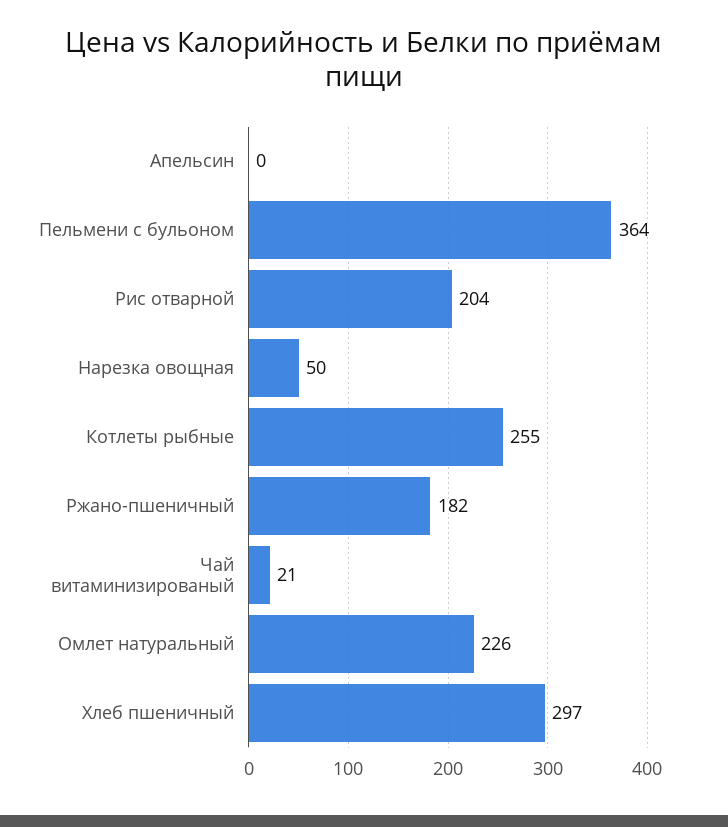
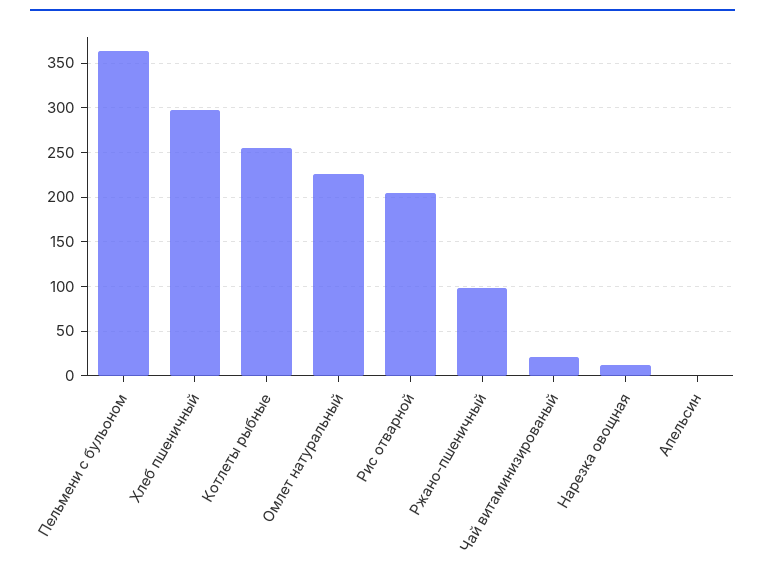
Нарезка овощная: 50 -> 10
Ржано-пшеничный: 182 -> 100

